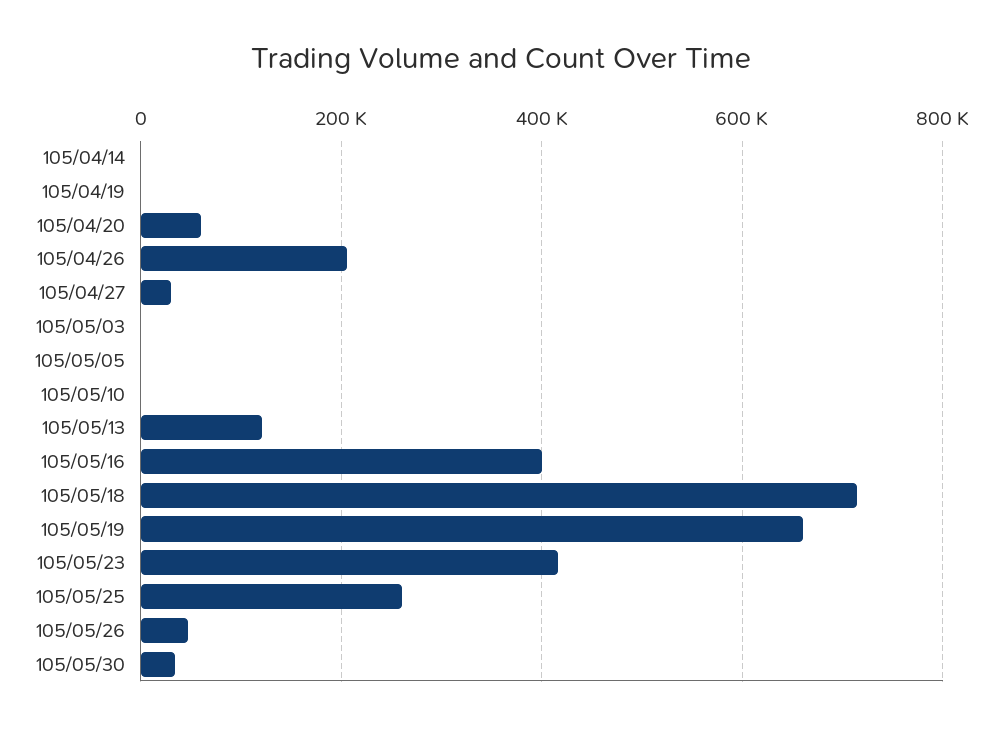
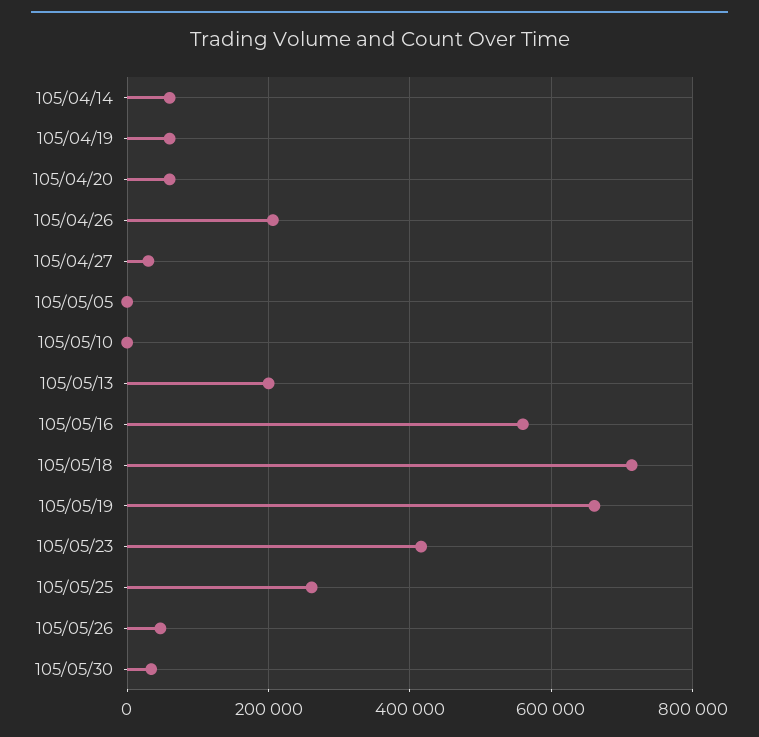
105/04/14: 0 -> 60000
105/04/19: 0 -> 60000
105/05/03: 0 -> none
105/05/13: 120000 -> 200000
105/05/16: 400000 -> 560000

